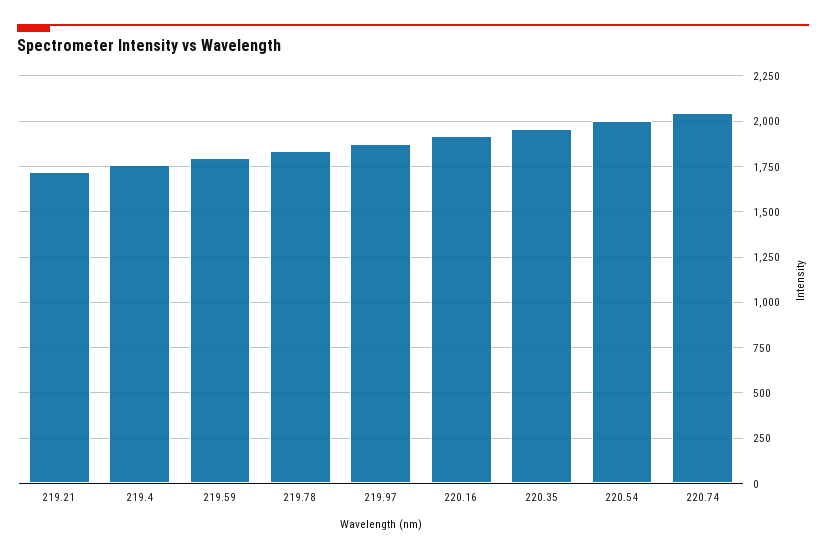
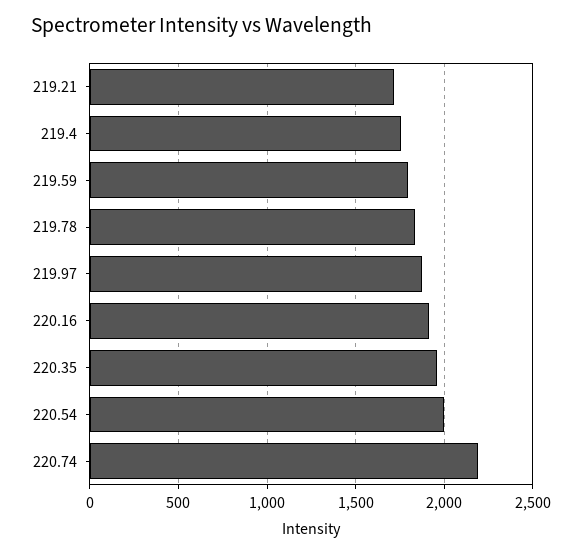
220.74: 2050 -> 2200

